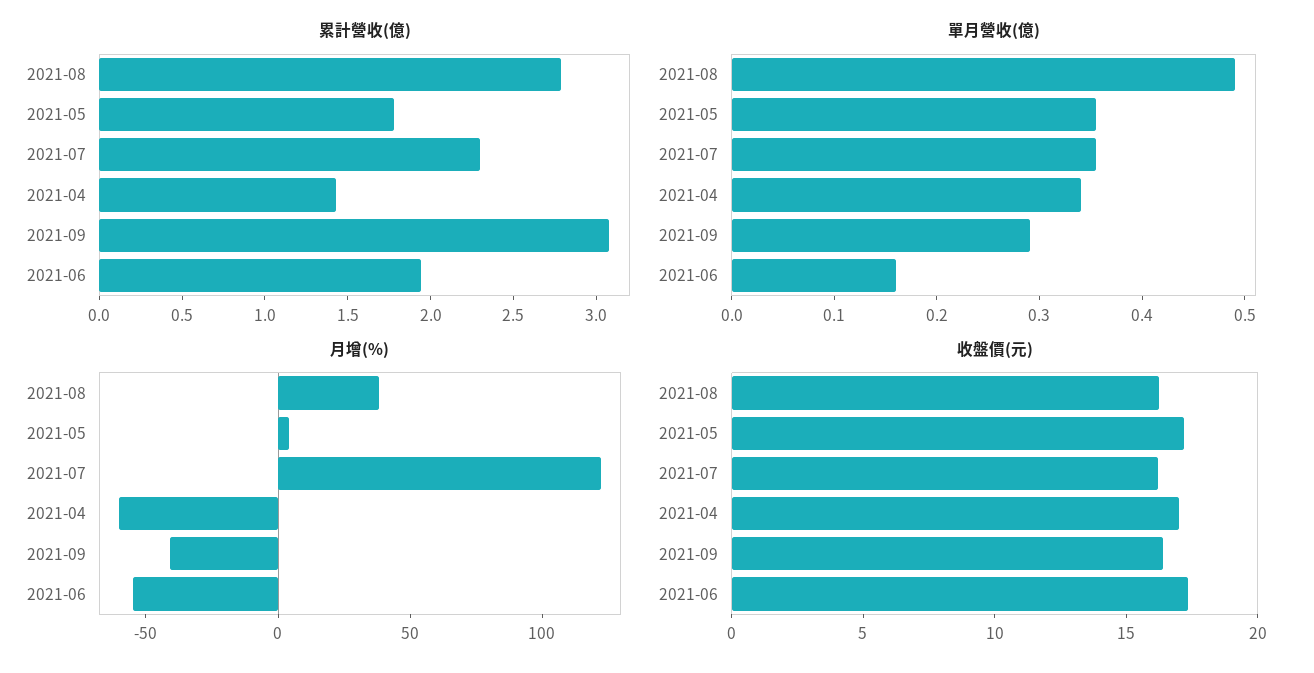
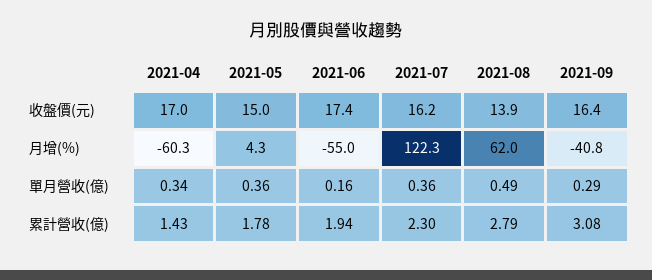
月增(%), 2021-08: 40 -> 62
收盤價(元), 2021-08: 16 -> 13.9
收盤價(元), 2021-05: 17 -> 15

